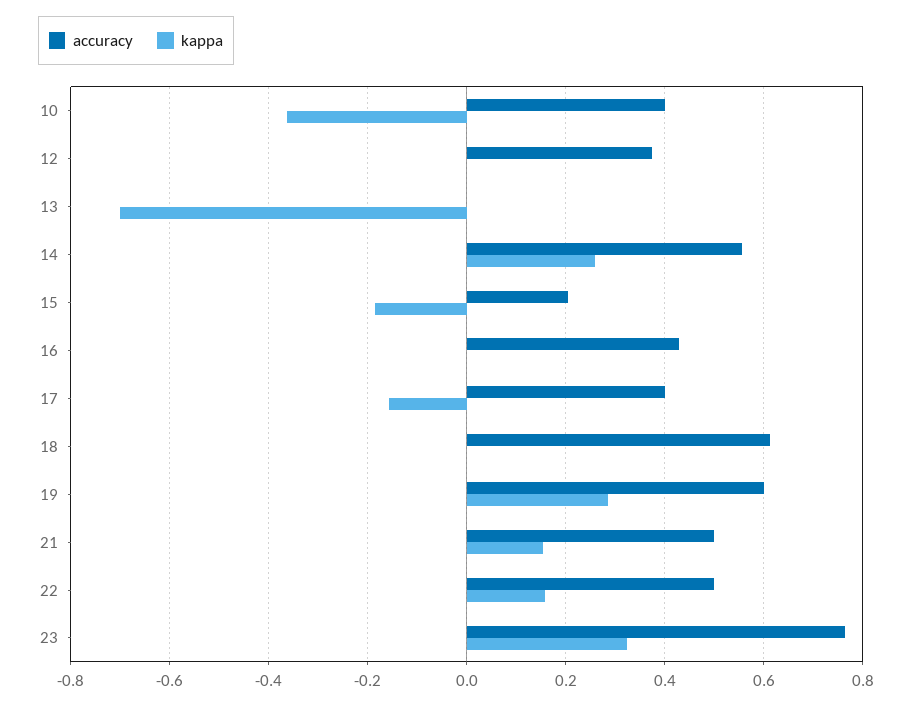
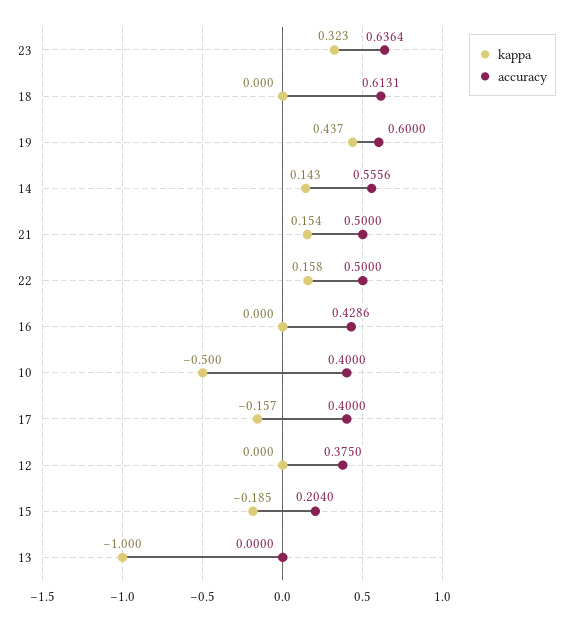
kappa, 10: -0.36 -> -0.5
kappa, 13: -0.7 -> -1
kappa, 14: 0.26 -> 0.143
kappa, 19: 0.28 -> 0.437
accuracy, 23: 0.76 -> 0.6364

